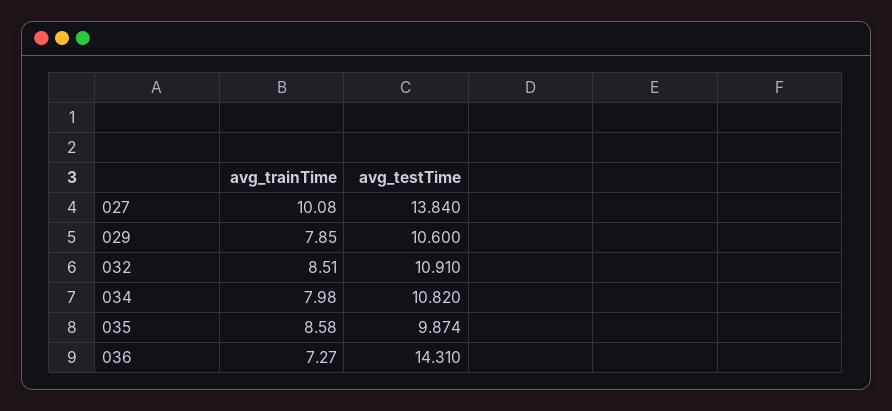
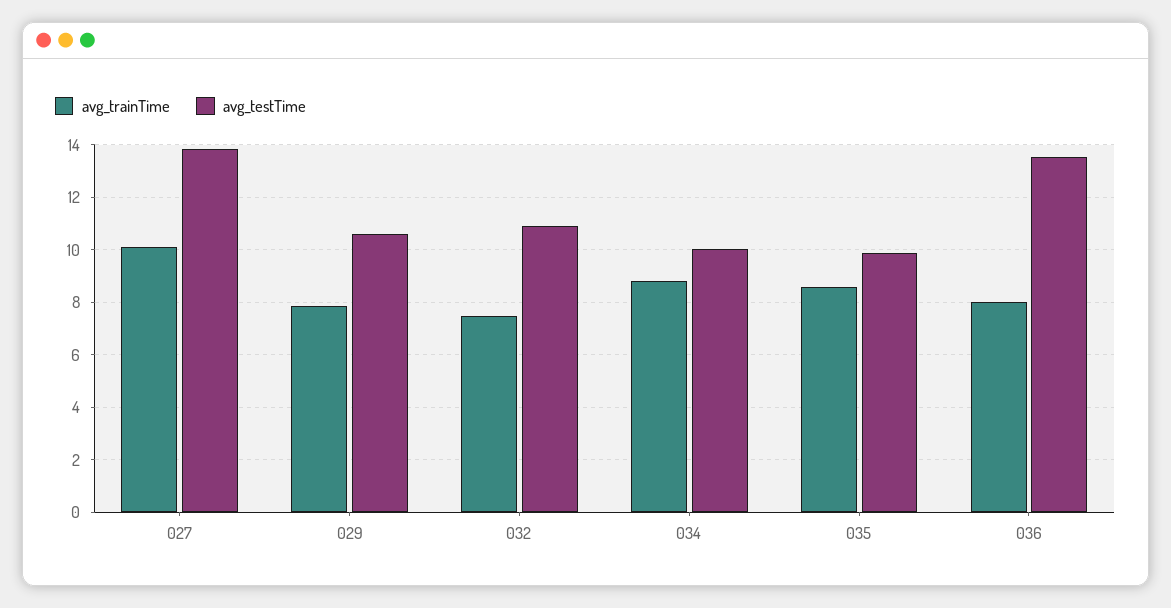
avg_trainTime, 032: 8.51 -> 7.5
avg_trainTime, 034: 7.98 -> 8.75
avg_testTime, 034: 10.82 -> 10
avg_trainTime, 036: 7.27 -> 8
avg_testTime, 036: 14.31 -> 13.5

